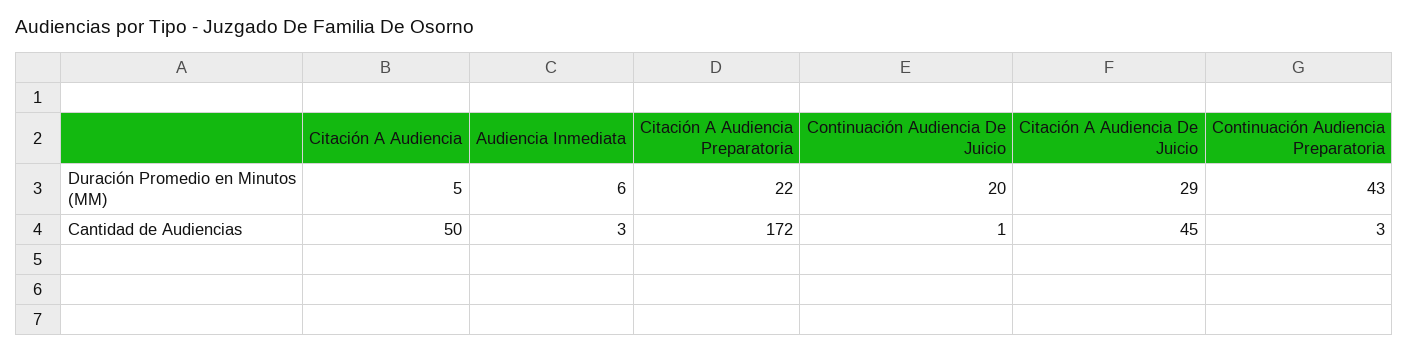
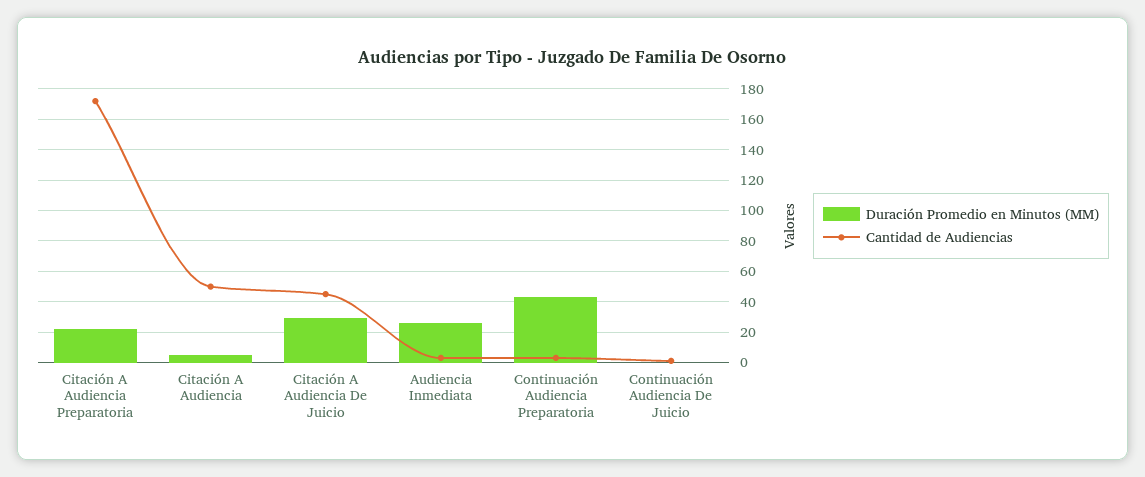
Duración Promedio en Minutos (MM), Audiencia Inmediata: 6 -> 25
Duración Promedio en Minutos (MM), Continuación Audiencia De Juicio: 20 -> 0

